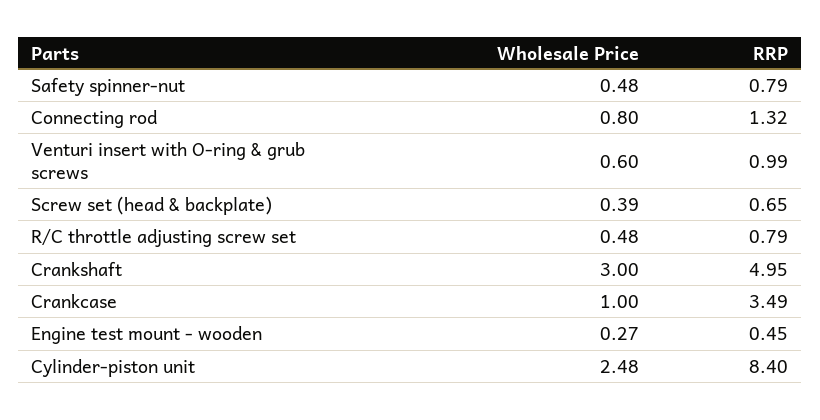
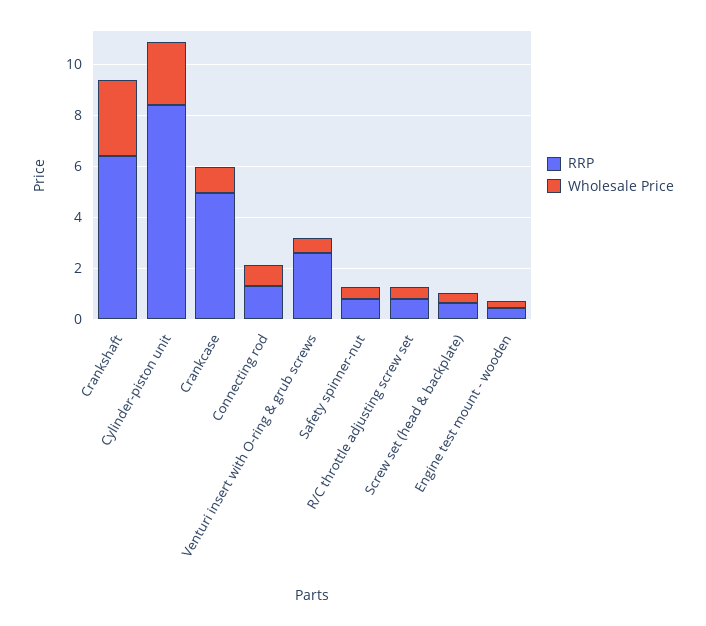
RRP, Venturi insert with O-ring & grub screws: 0.99 -> 2.5
RRP, Crankshaft: 4.95 -> 6.5
RRP, Crankcase: 3.49 -> 5

